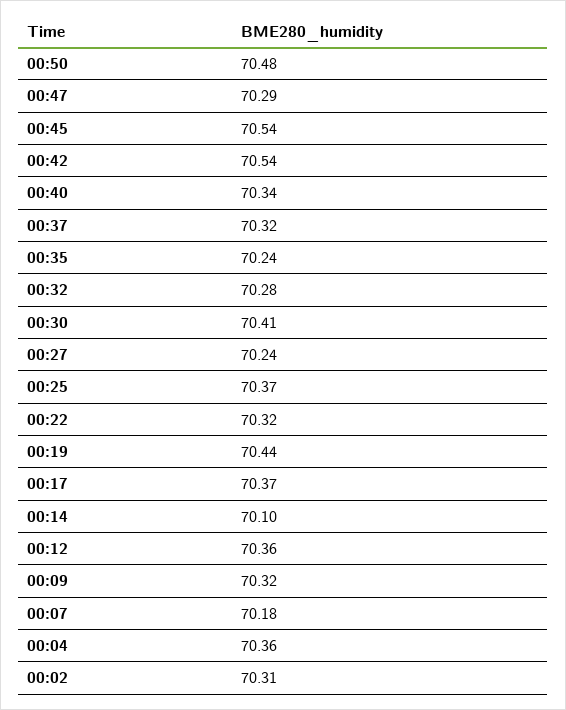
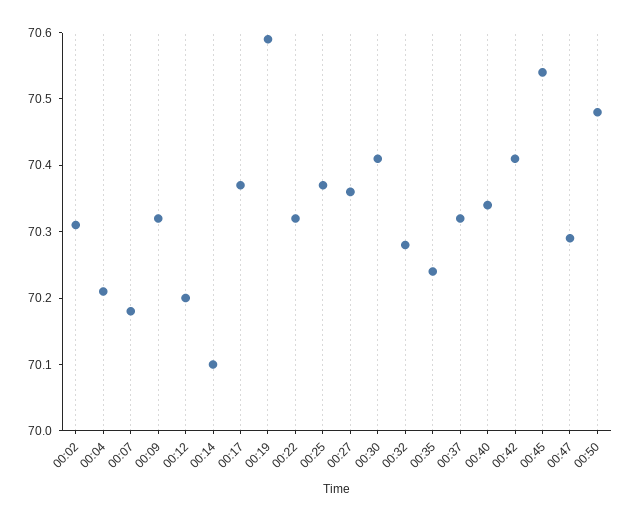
00:42: 70.54 -> 70.4
00:27: 70.24 -> 70.35
00:19: 70.44 -> 70.6
00:12: 70.36 -> 70.2
00:04: 70.36 -> 70.2

